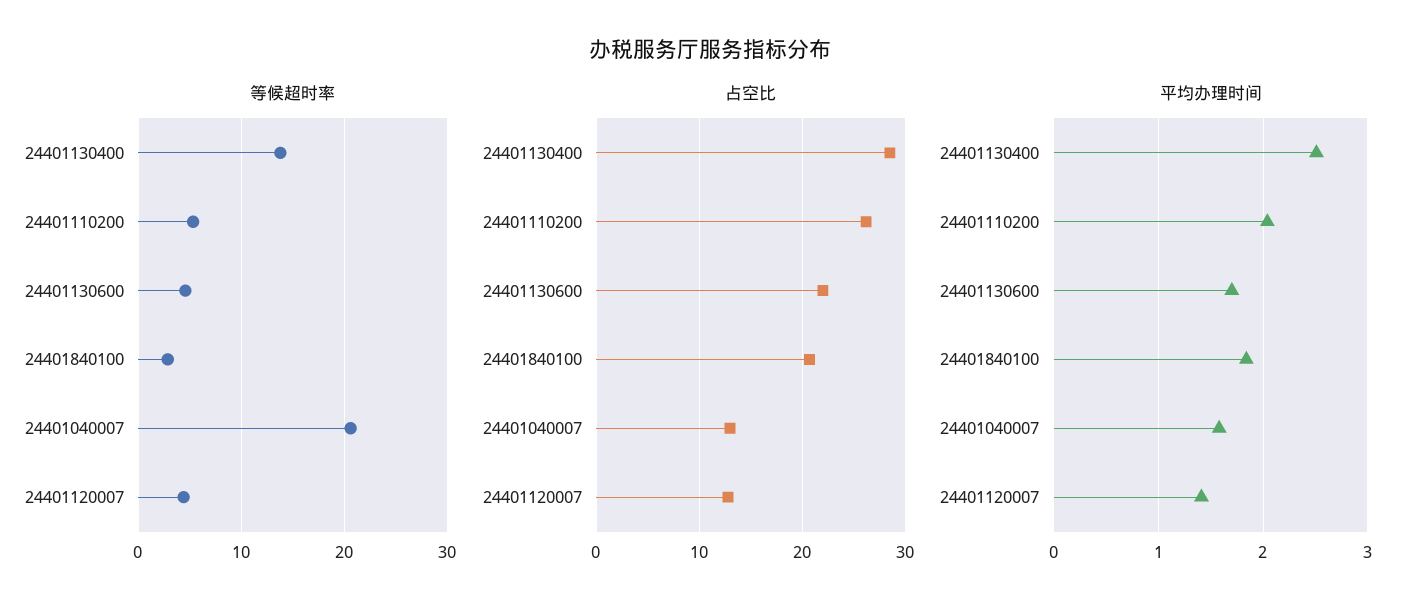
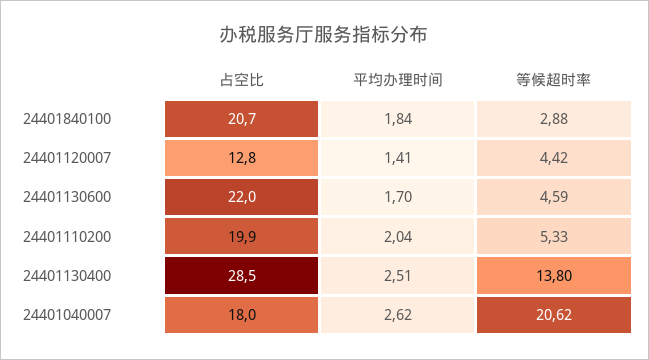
占空比, 24401110200: 26 -> 19.9
占空比, 24401040007: 13 -> 18
平均办理时间, 24401040007: 1.6 -> 2.62

